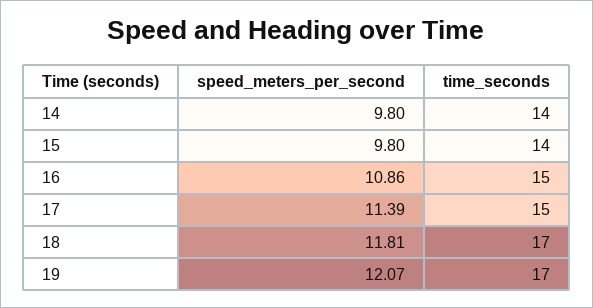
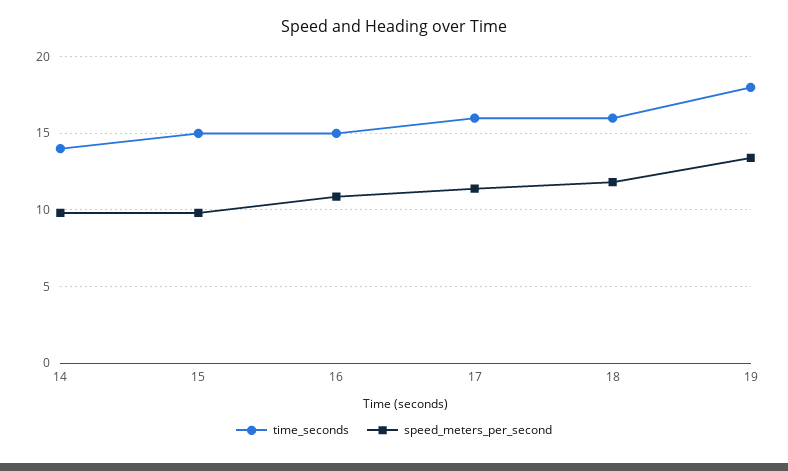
time_seconds, 15: 14 -> 15
time_seconds, 17: 15 -> 16
time_seconds, 18: 17 -> 16
speed_meters_per_second, 19: 12.07 -> 13.5
time_seconds, 19: 17 -> 18

